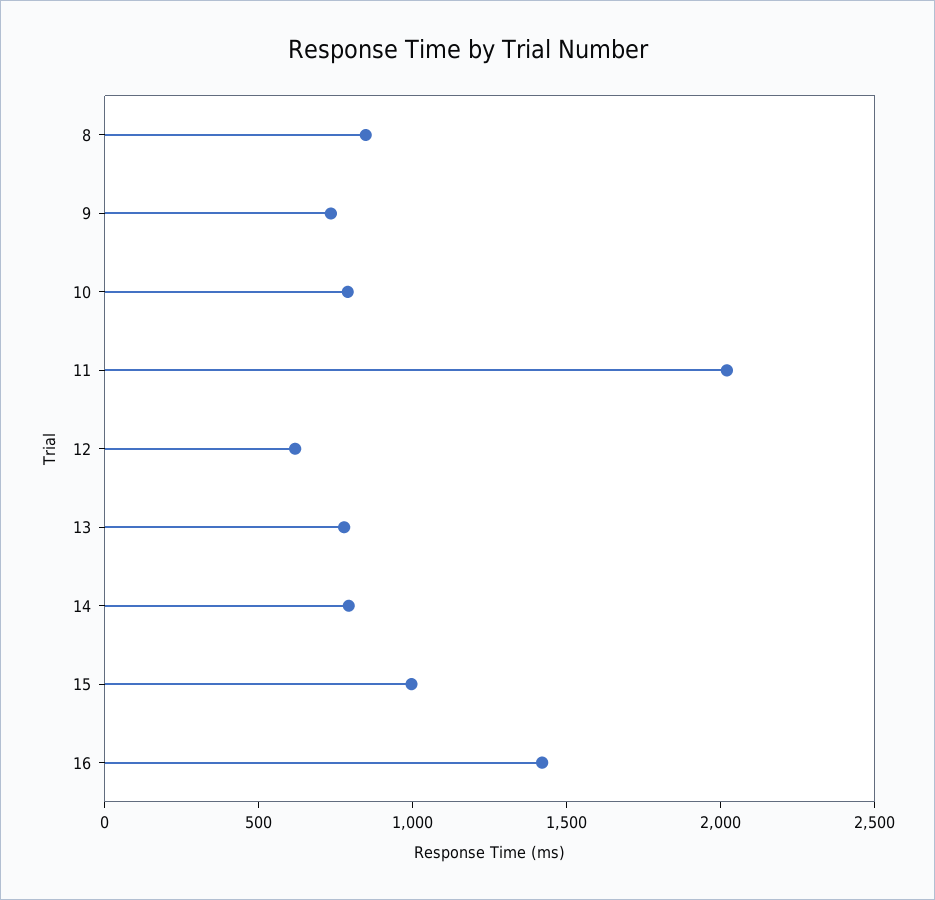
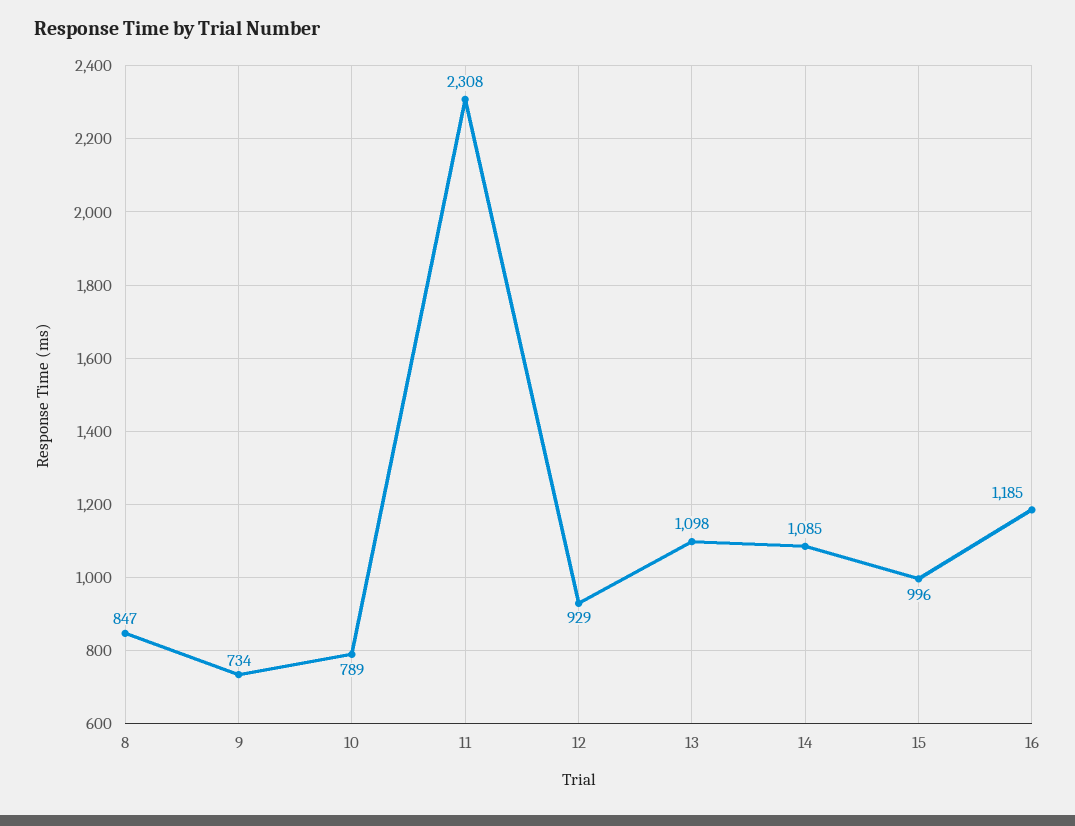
11: 2000 -> 2308
12: 600 -> 929
13: 800 -> 1098
14: 800 -> 1085
16: 1400 -> 1185

